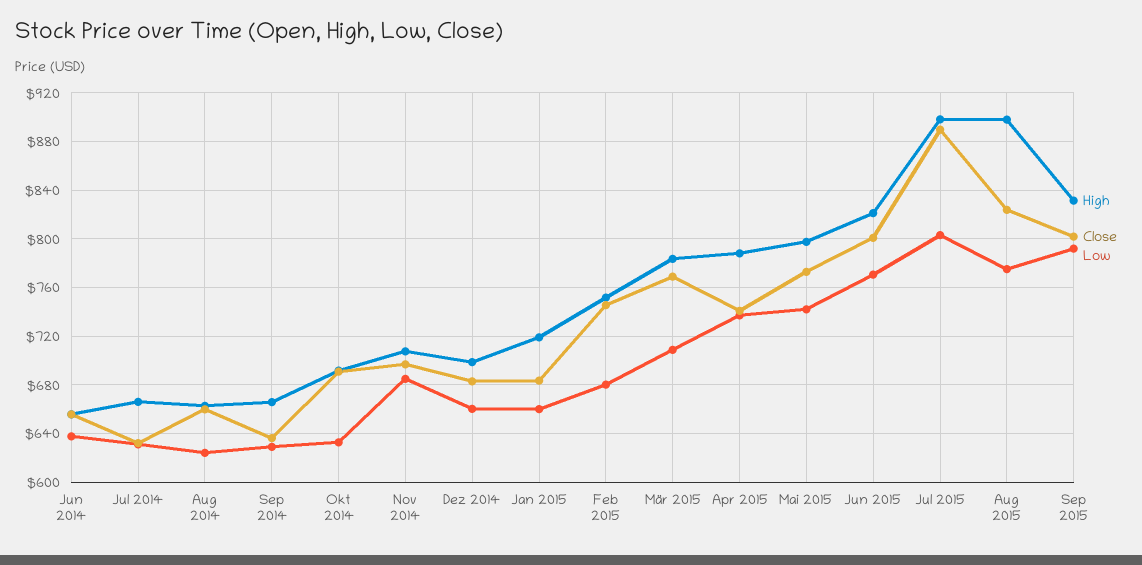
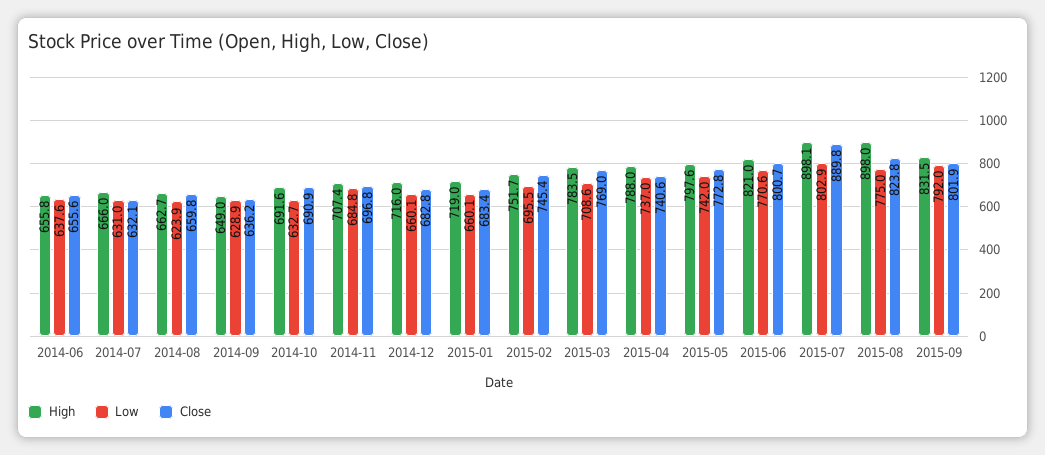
High, Sep 2014: 665 -> 649
High, Dez 2014: 700 -> 716
Low, Feb 2015: 680 -> 695.5

